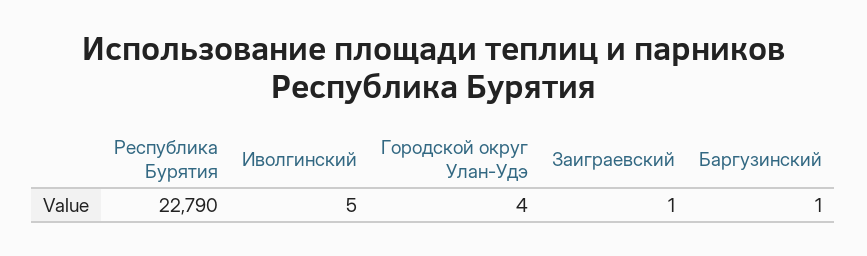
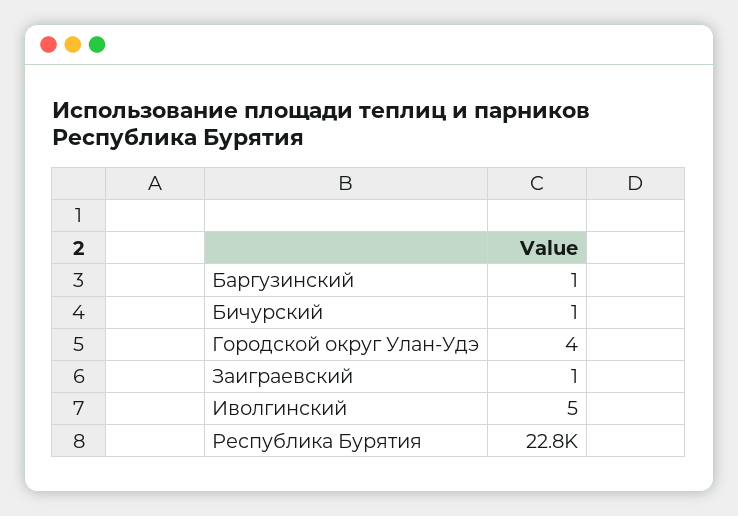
Бичурский: none -> 1

